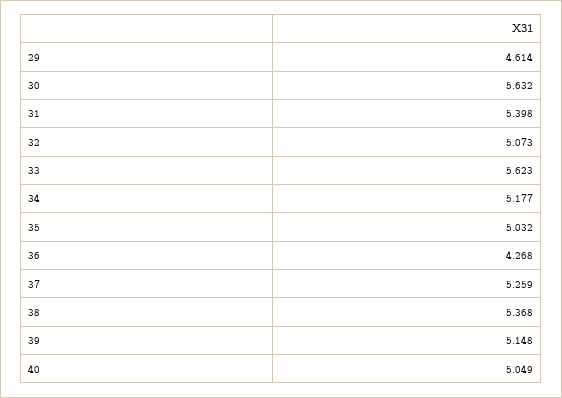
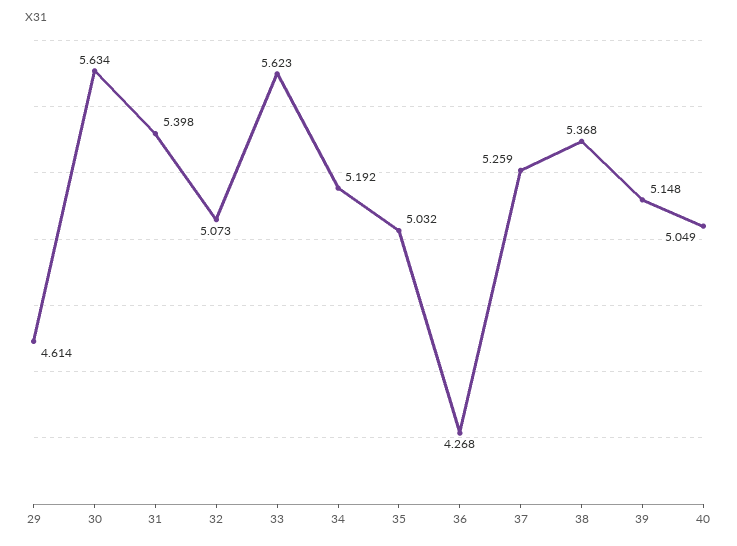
30: 5.632 -> 5.634
34: 5.177 -> 5.192

